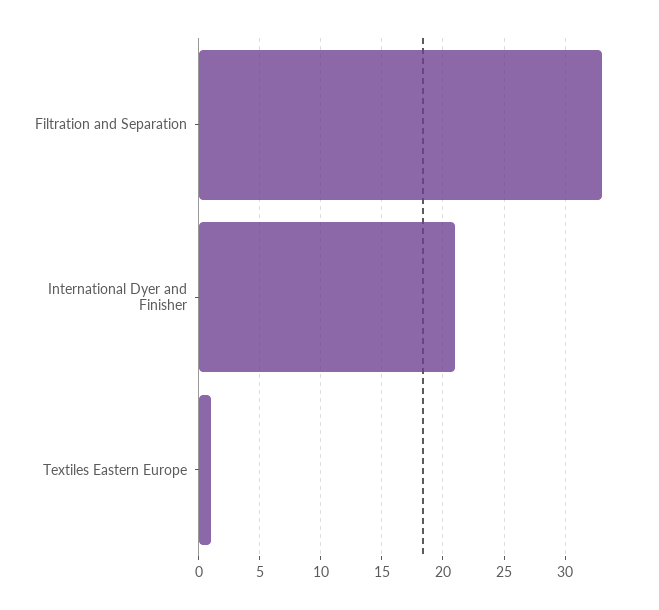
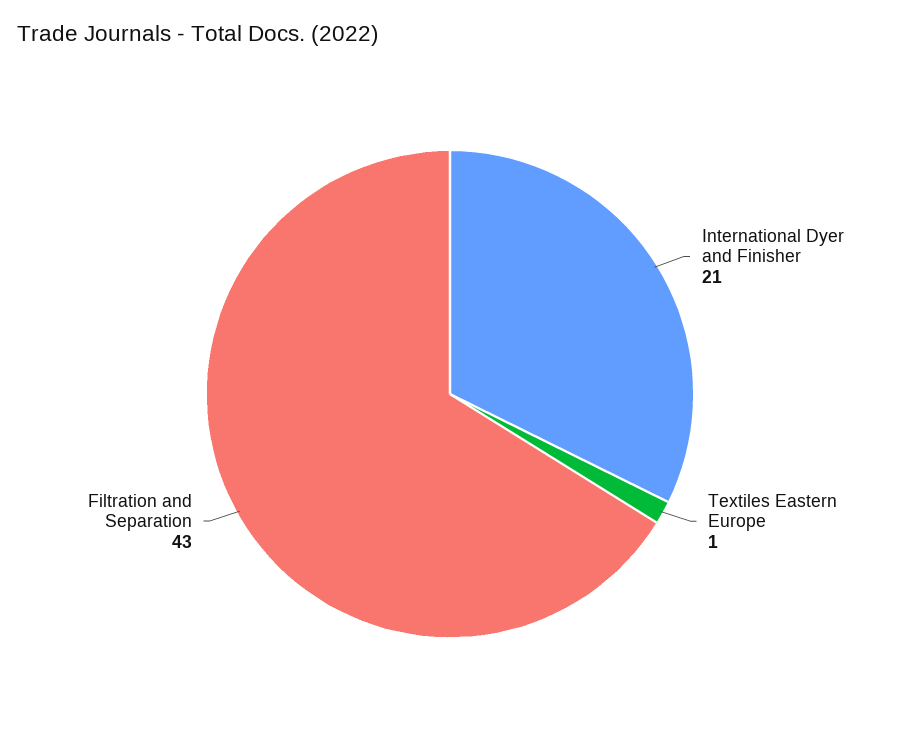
Filtration and Separation: 33 -> 43

